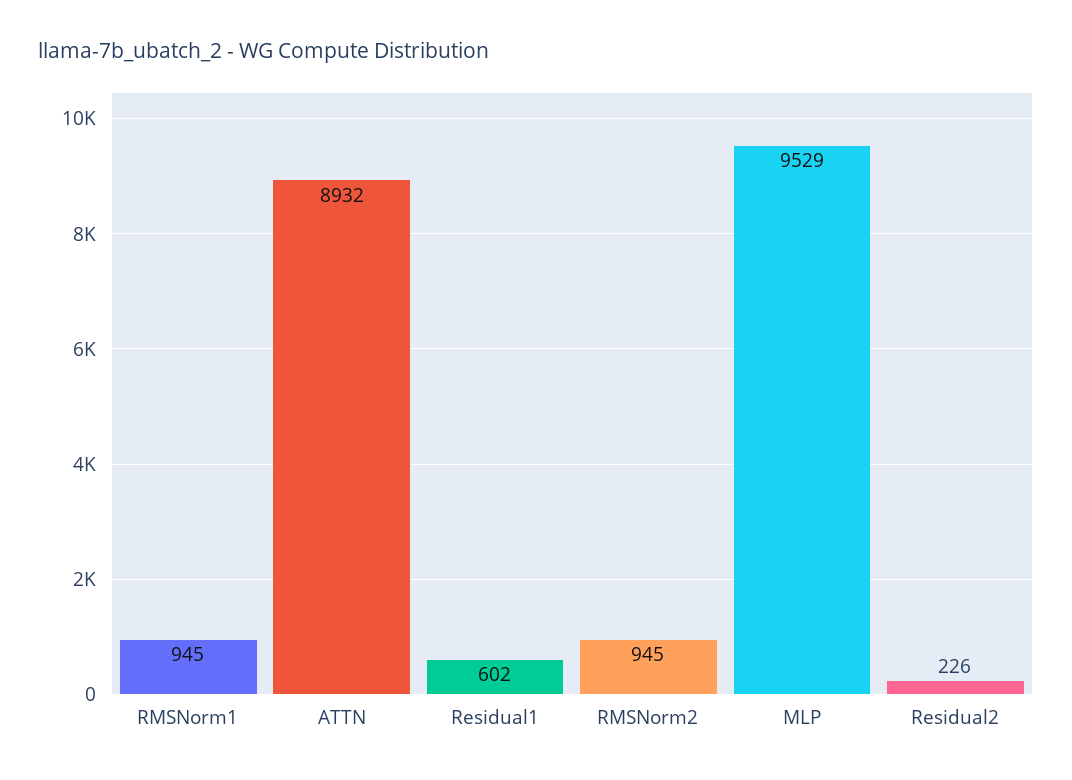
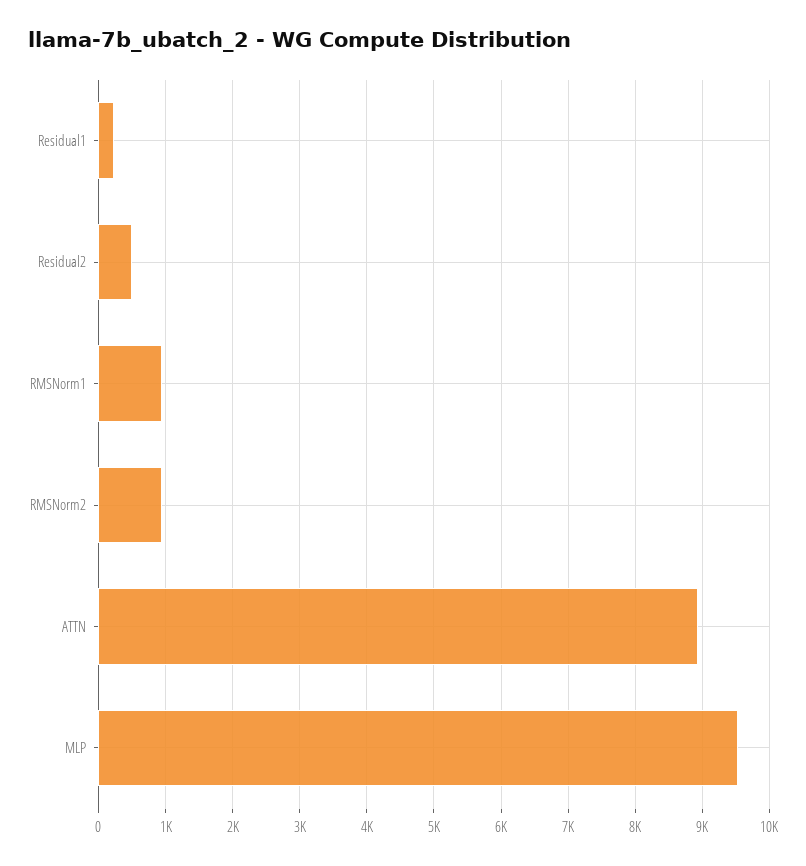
Residual1: 602 -> 200
Residual2: 226 -> 500

